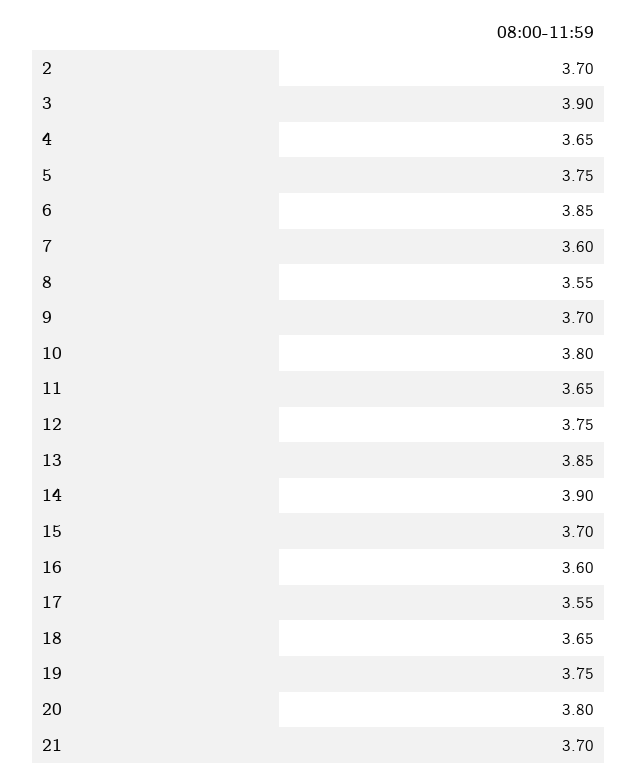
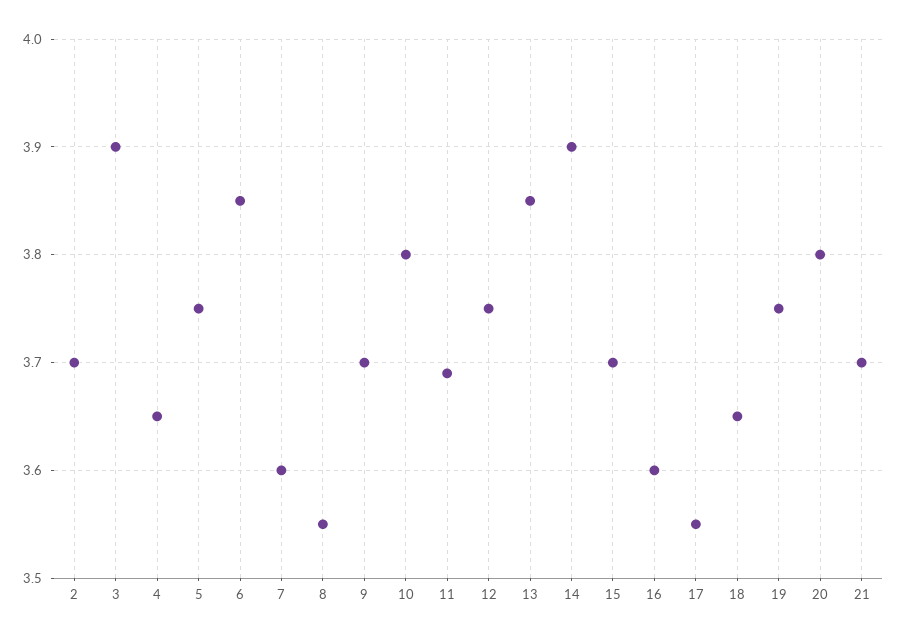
11: 3.65 -> 3.69

